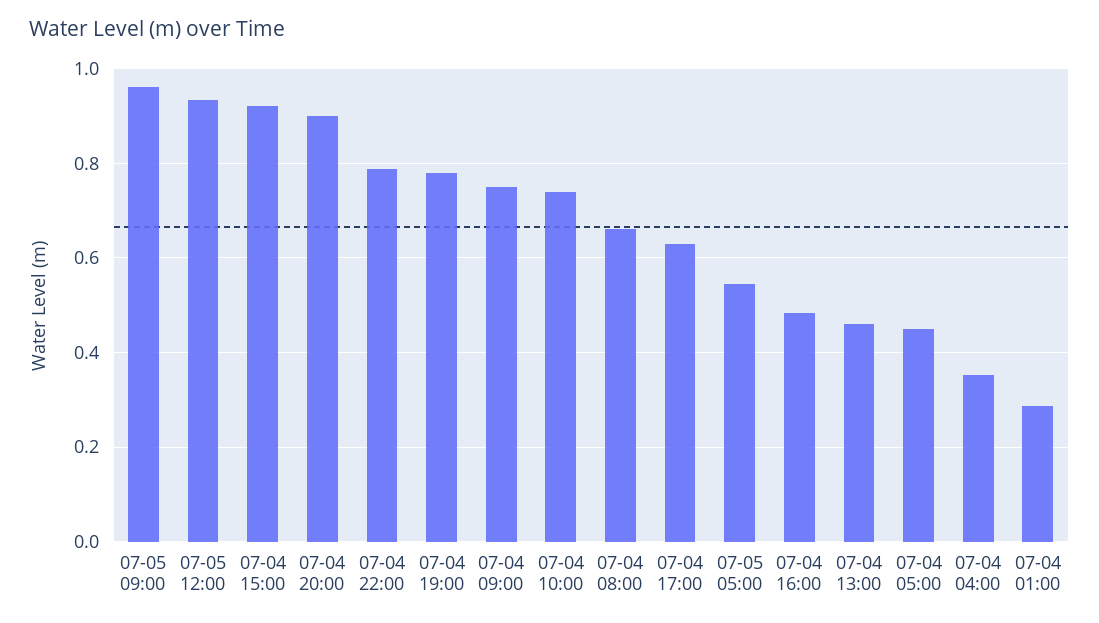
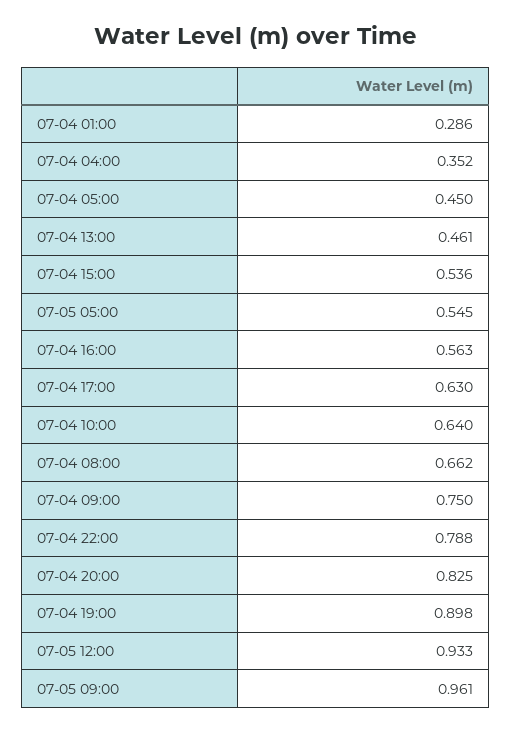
07-04 15:00: 0.92 -> 0.536
07-04 20:00: 0.9 -> 0.825
07-04 19:00: 0.78 -> 0.898
07-04 10:00: 0.74 -> 0.64
07-04 16:00: 0.48 -> 0.563

